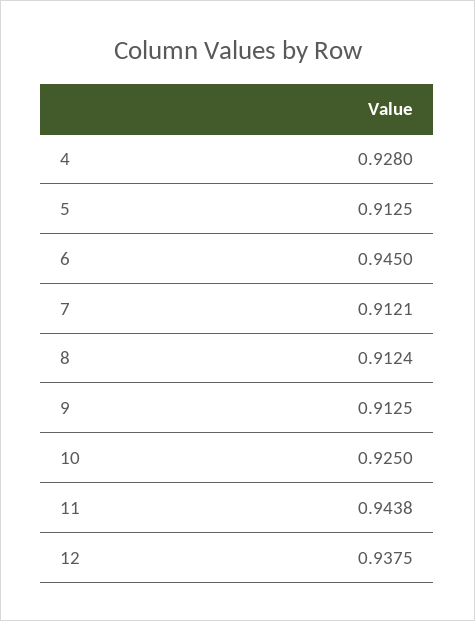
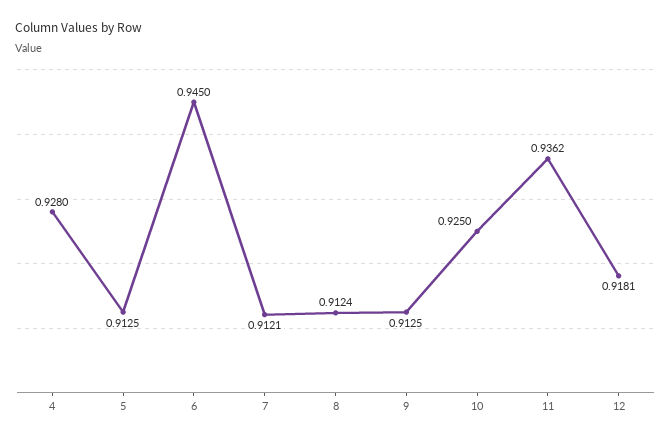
11: 0.9438 -> 0.9362
12: 0.9375 -> 0.9181

